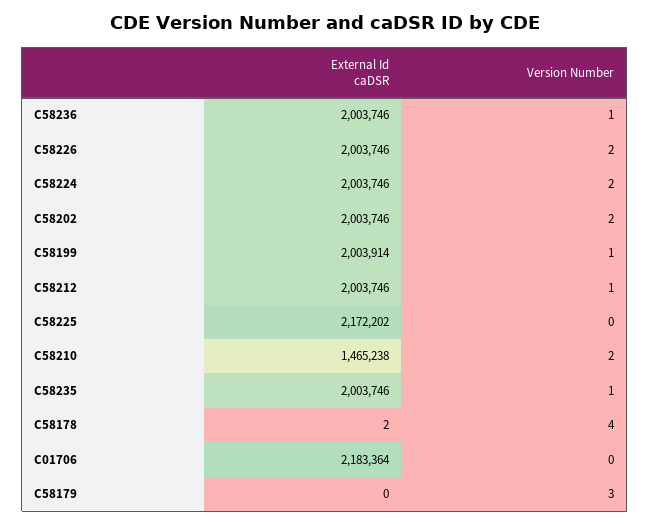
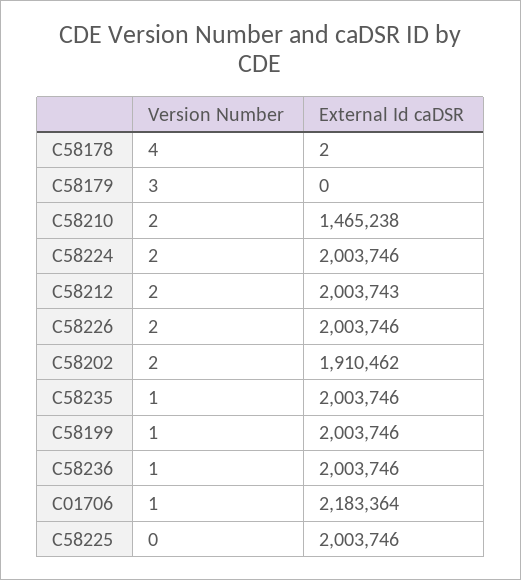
External Id caDSR, C58202: 2003746 -> 1910462
External Id caDSR, C58199: 2003914 -> 2003746
External Id caDSR, C58212: 2003746 -> 2003743
Version Number, C58212: 1 -> 2
External Id caDSR, C58225: 2172202 -> 2003746
Version Number, C01706: 0 -> 1

